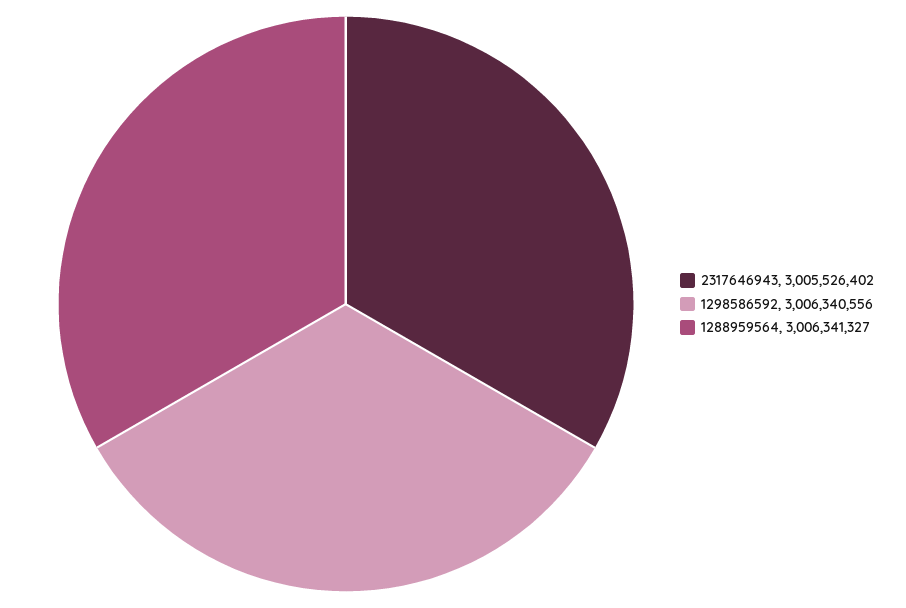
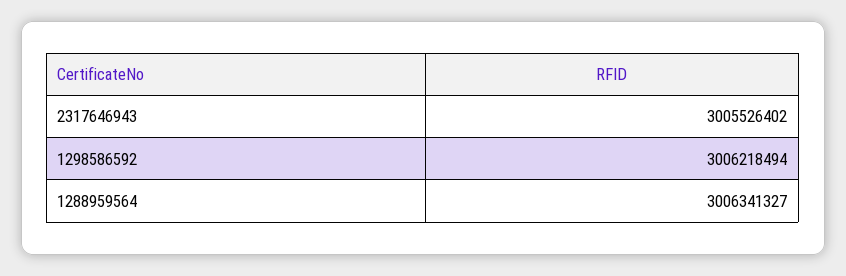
1298586592: 3006340556 -> 3006218494

